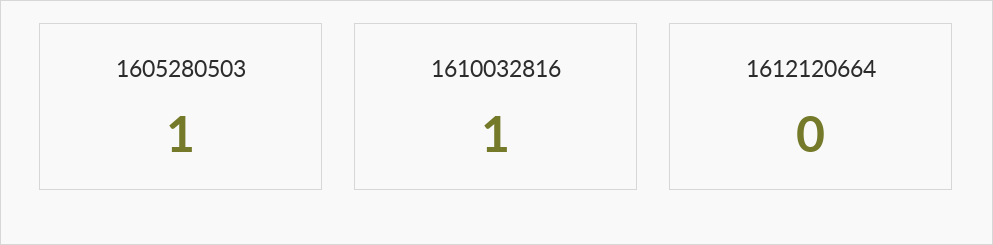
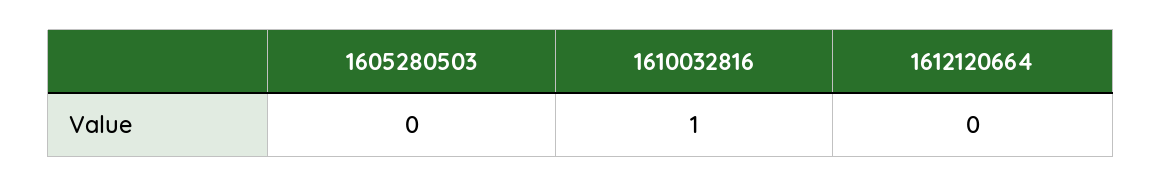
1605280503: 1 -> 0

